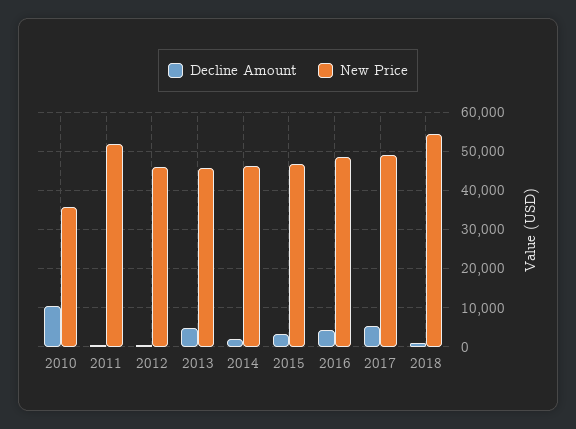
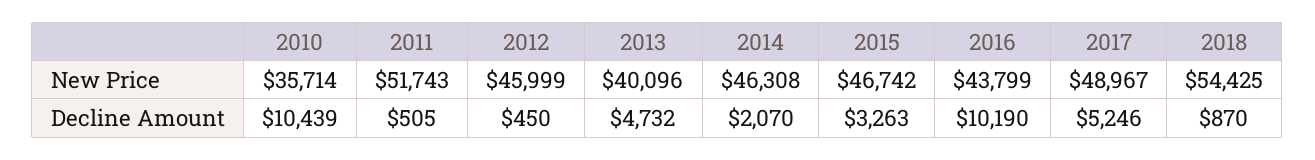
New Price, 2013: 46000 -> 40096
Decline Amount, 2016: 4000 -> 10190
New Price, 2016: 48000 -> 43799

